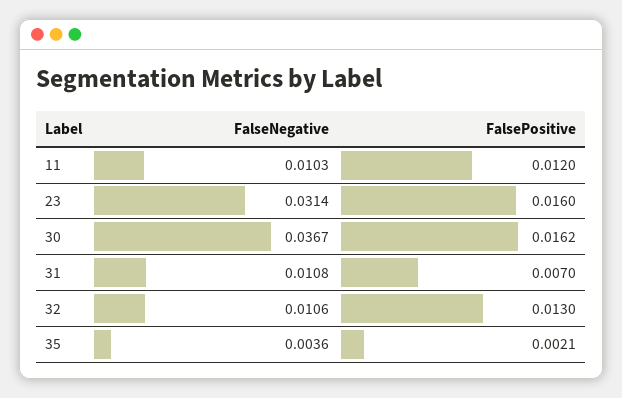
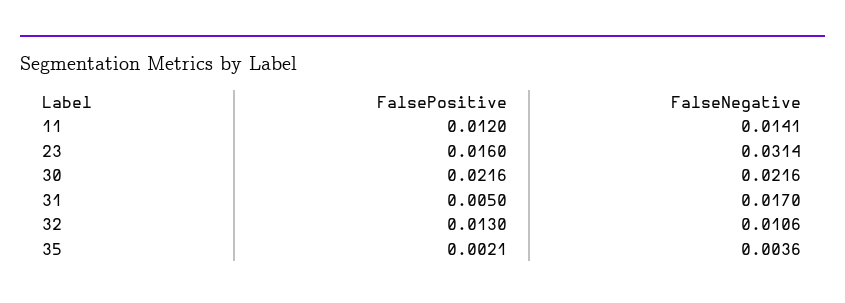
FalseNegative, 11: 0.0103 -> 0.0141
FalseNegative, 30: 0.0367 -> 0.0216
FalsePositive, 30: 0.0162 -> 0.0216
FalseNegative, 31: 0.0108 -> 0.017
FalsePositive, 31: 0.007 -> 0.005

